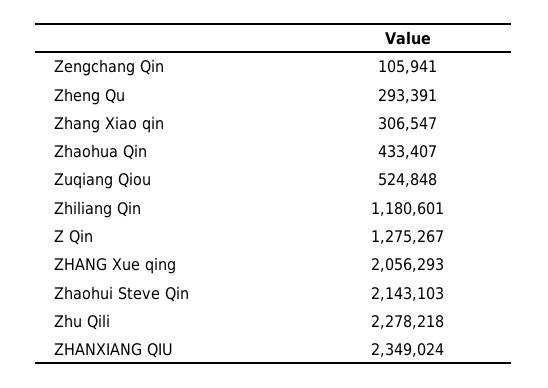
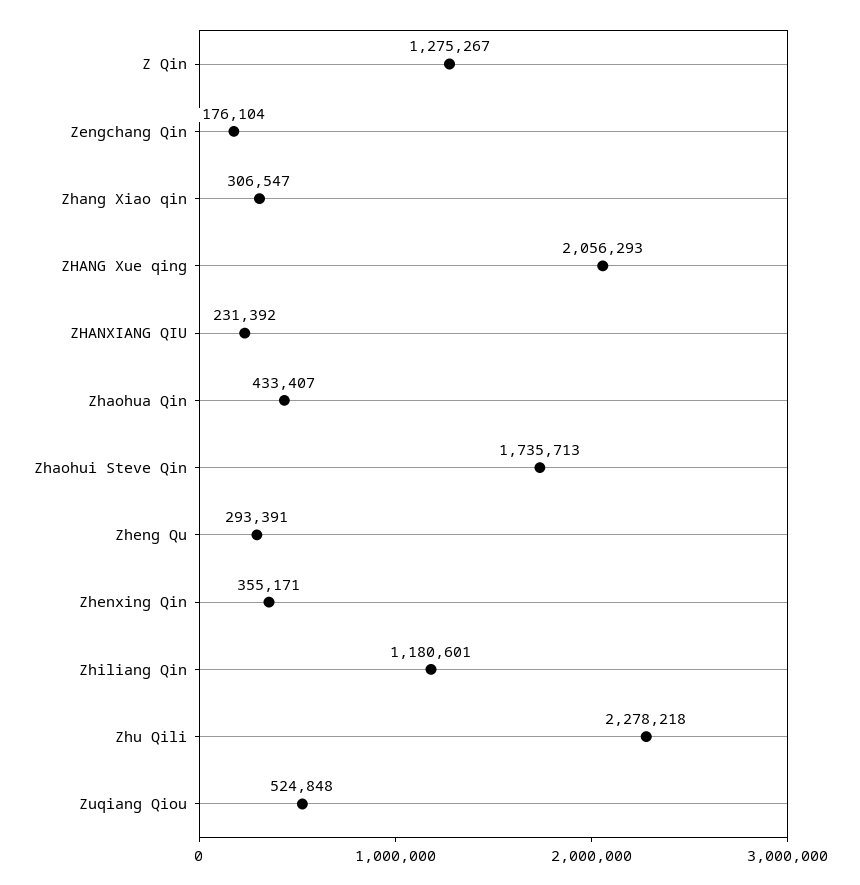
Zengchang Qin: 105941 -> 176104
Zhaohui Steve Qin: 2143103 -> 1735713
ZHANXIANG QIU: 2349024 -> 231392
Zhenxing Qin: none -> 355171

